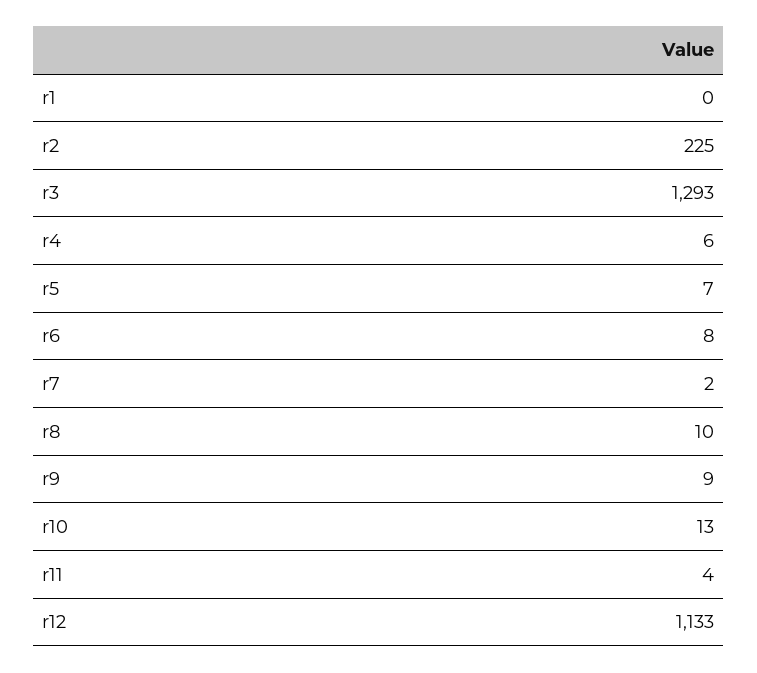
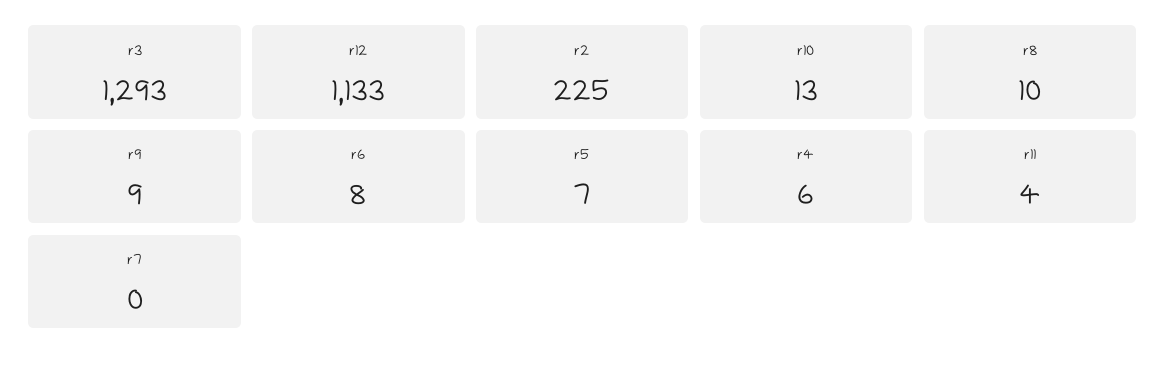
r1: 0 -> none
r7: 2 -> 0

